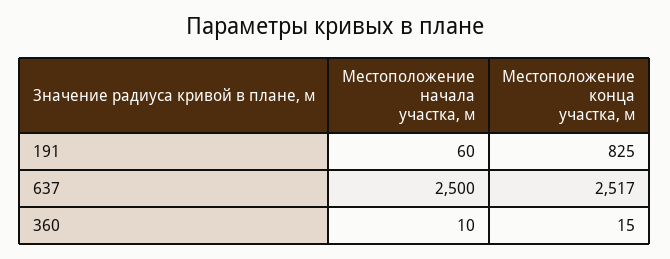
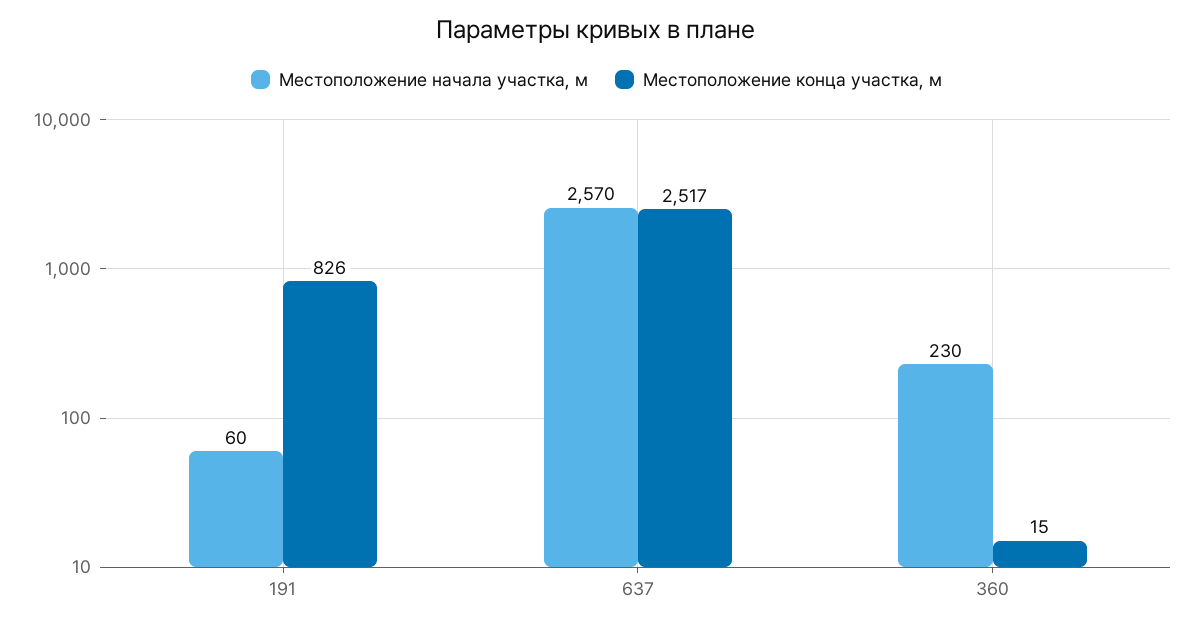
Местоположение конца участка, м, 191: 825 -> 826
Местоположение начала участка, м, 637: 2500 -> 2570
Местоположение начала участка, м, 360: 10 -> 230

